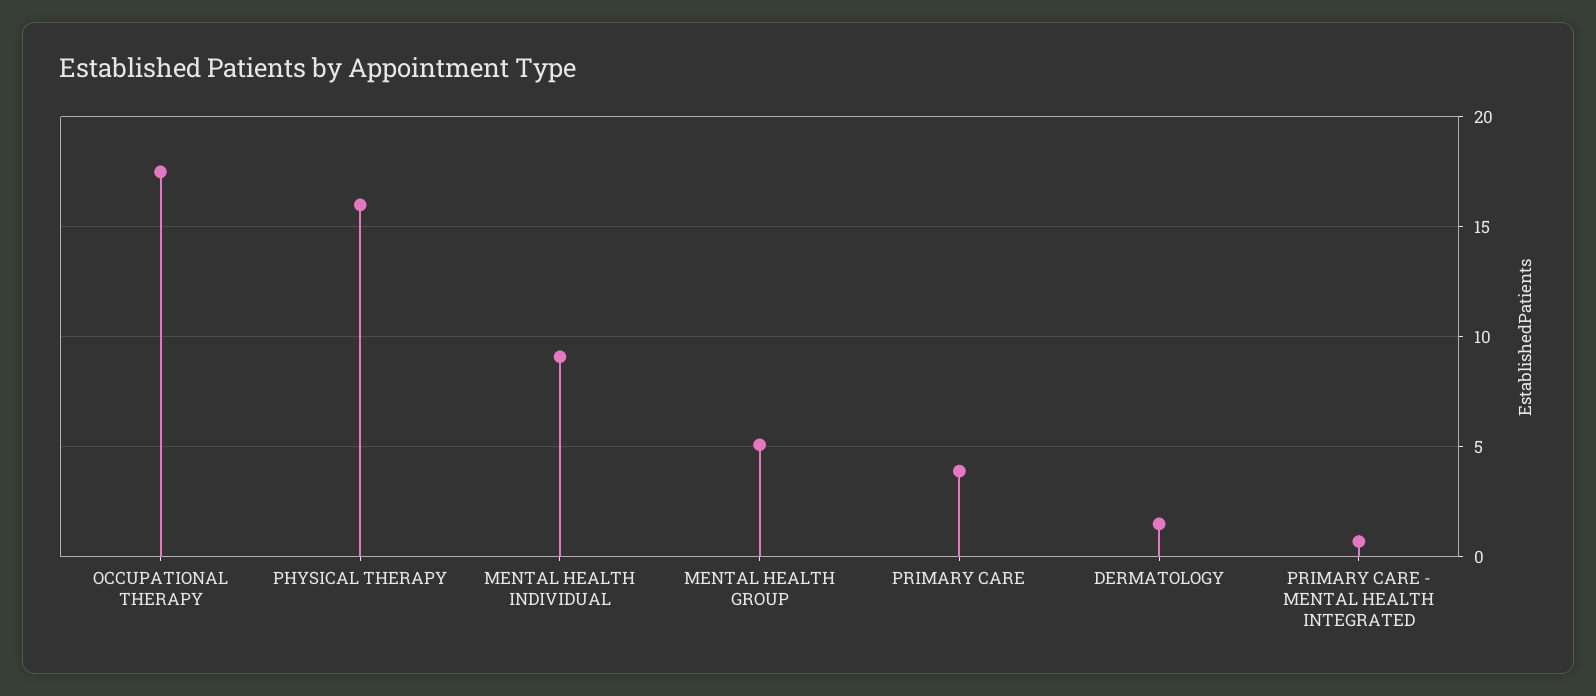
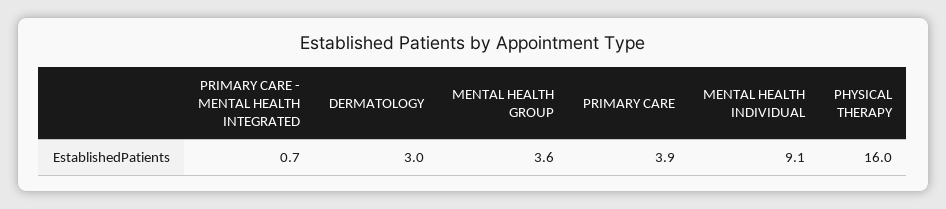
OCCUPATIONAL THERAPY: 17.5 -> none
MENTAL HEALTH GROUP: 5 -> 3.6
DERMATOLOGY: 1.5 -> 3

